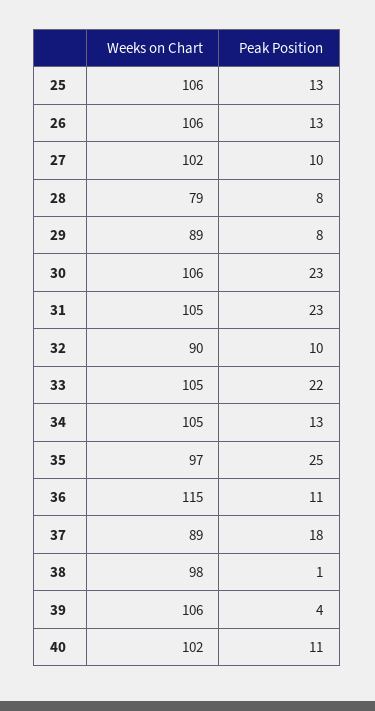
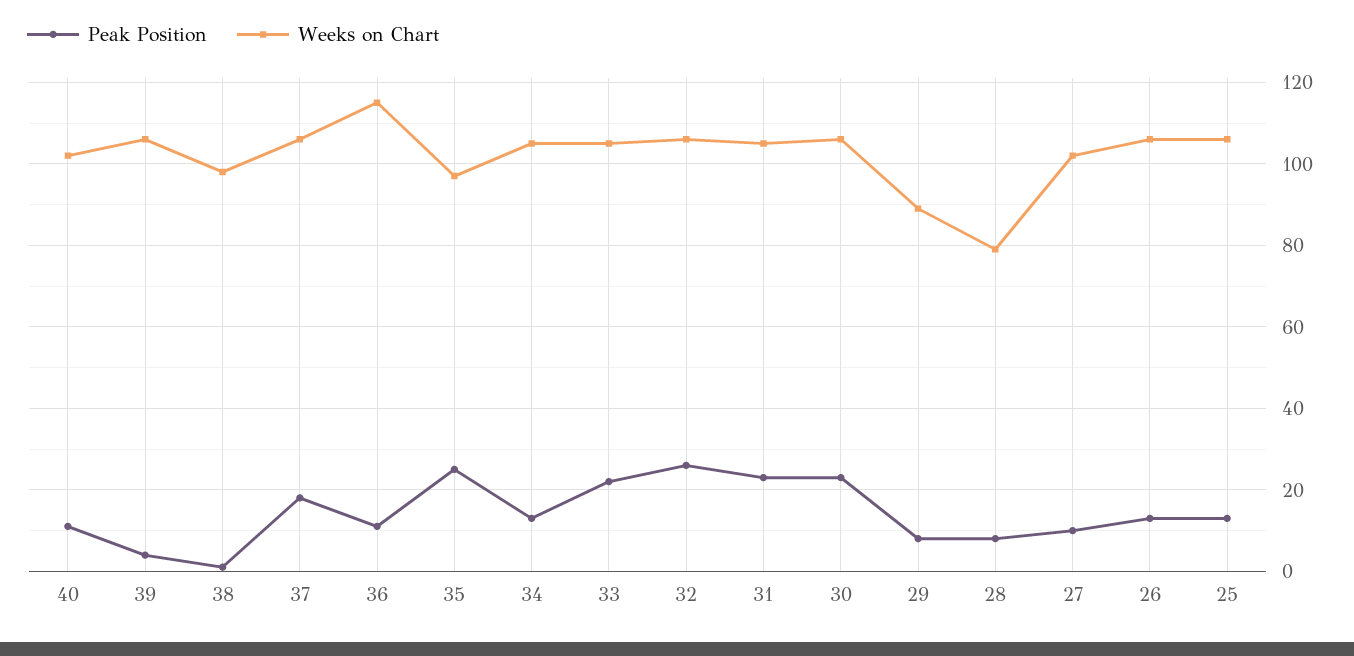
Weeks on Chart, 32: 90 -> 105
Peak Position, 32: 10 -> 25
Weeks on Chart, 37: 89 -> 105

